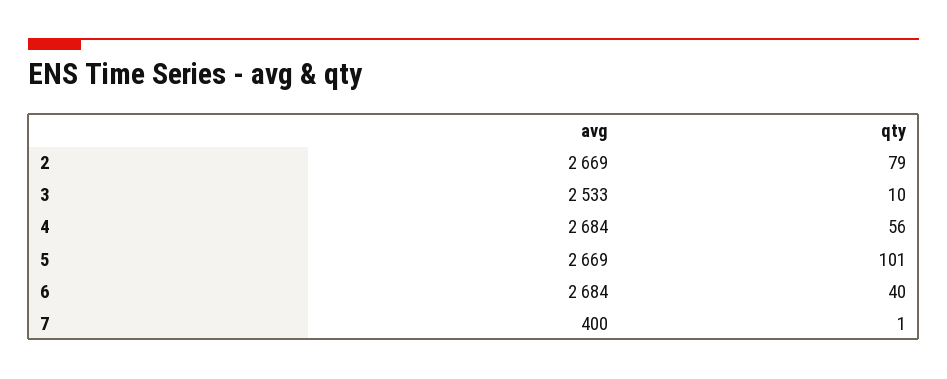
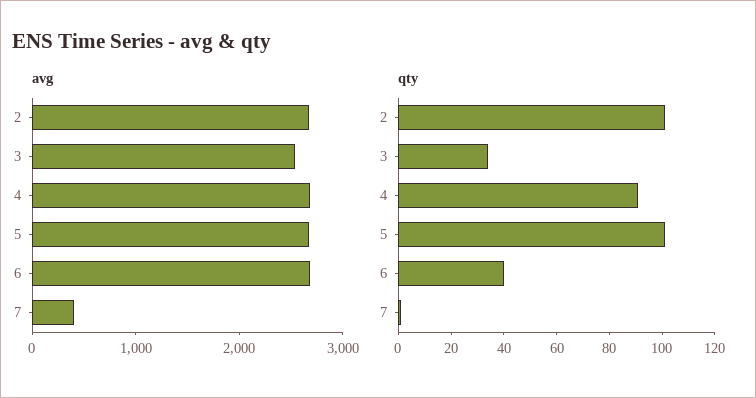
qty, 2: 79 -> 100
qty, 3: 10 -> 35
qty, 4: 56 -> 90

